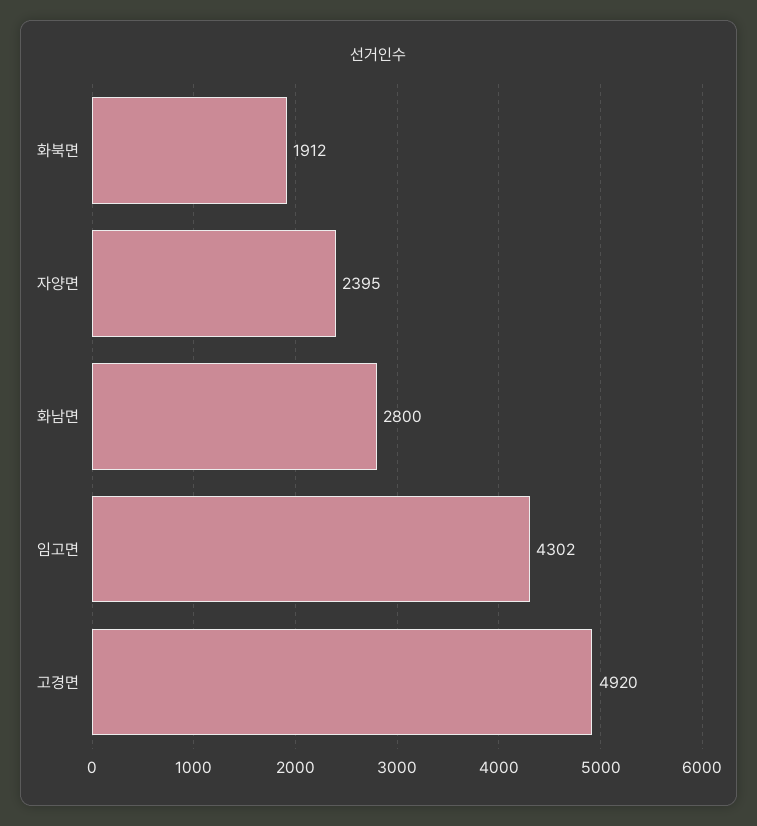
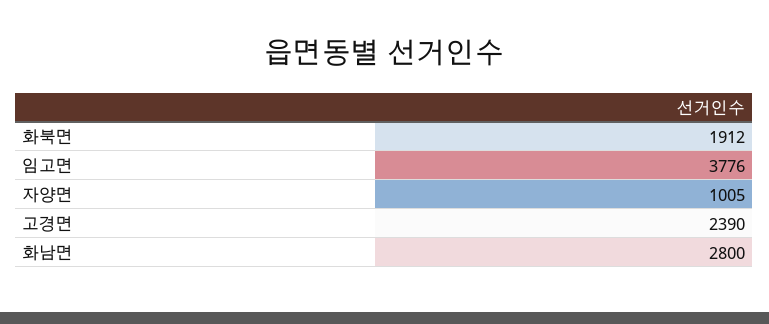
자양면: 2395 -> 1005
임고면: 4302 -> 3776
고경면: 4920 -> 2390

